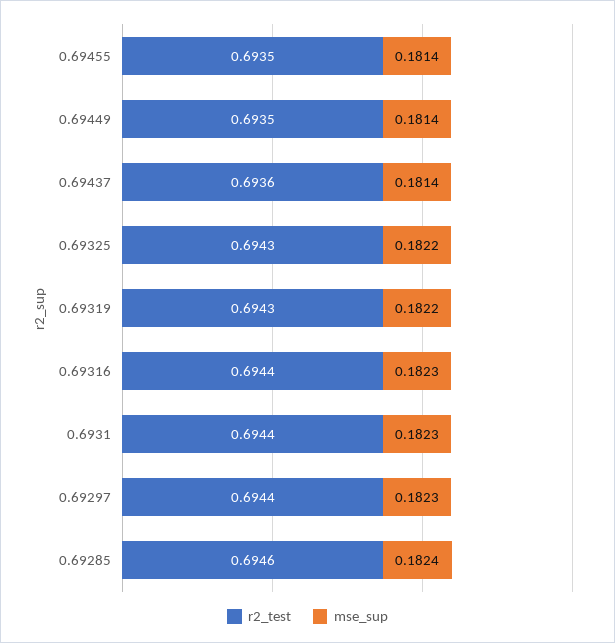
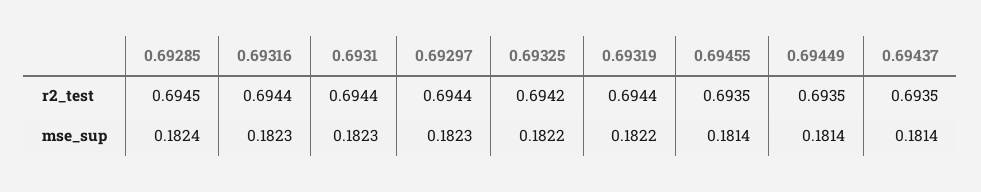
r2_test, 0.69437: 0.6936 -> 0.6935
r2_test, 0.69325: 0.6943 -> 0.6942
r2_test, 0.69319: 0.6943 -> 0.6944
r2_test, 0.69285: 0.6946 -> 0.6945

